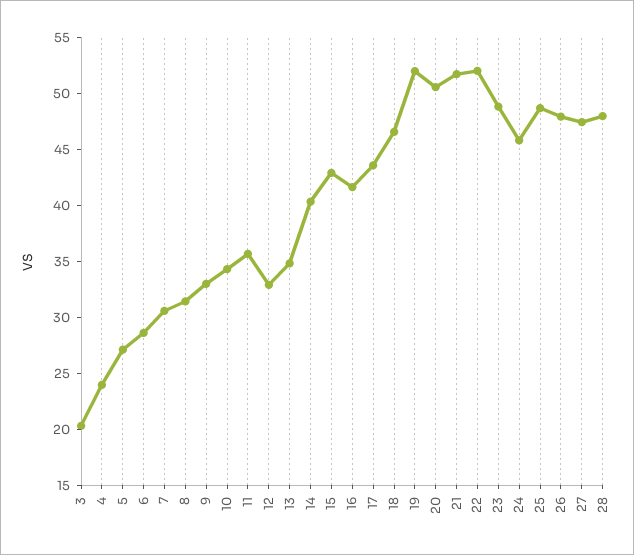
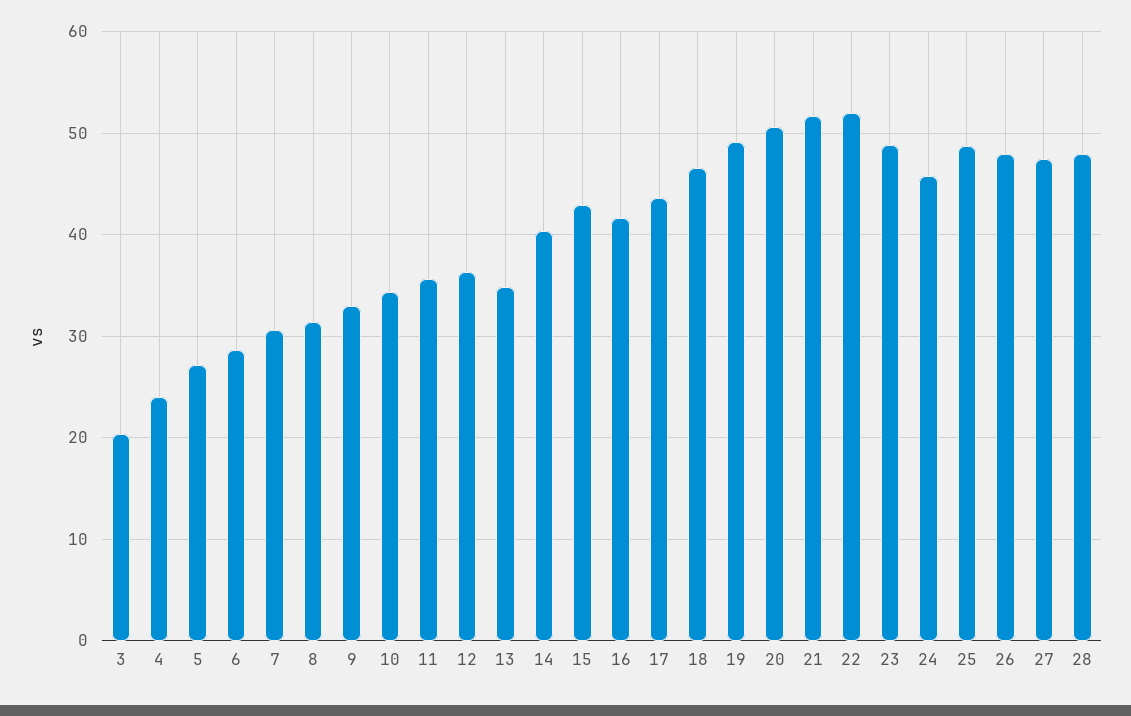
12: 33 -> 36
19: 52 -> 49

